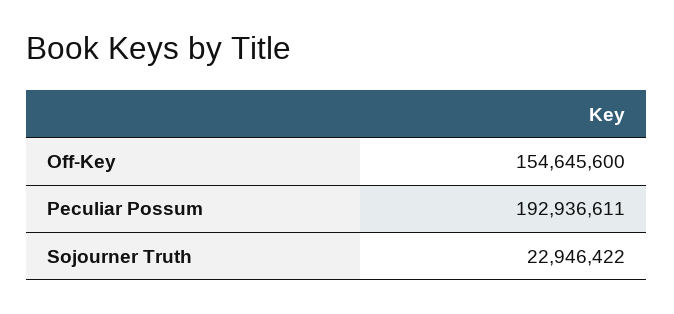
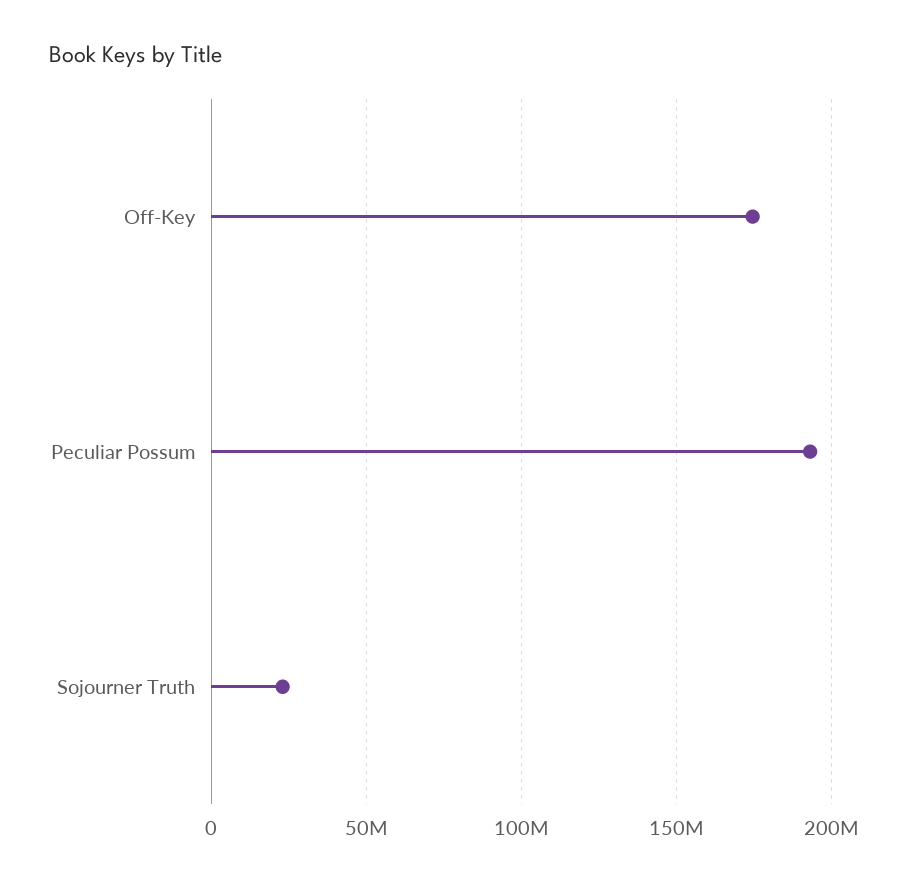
Off-Key: 154645600 -> 175000000

